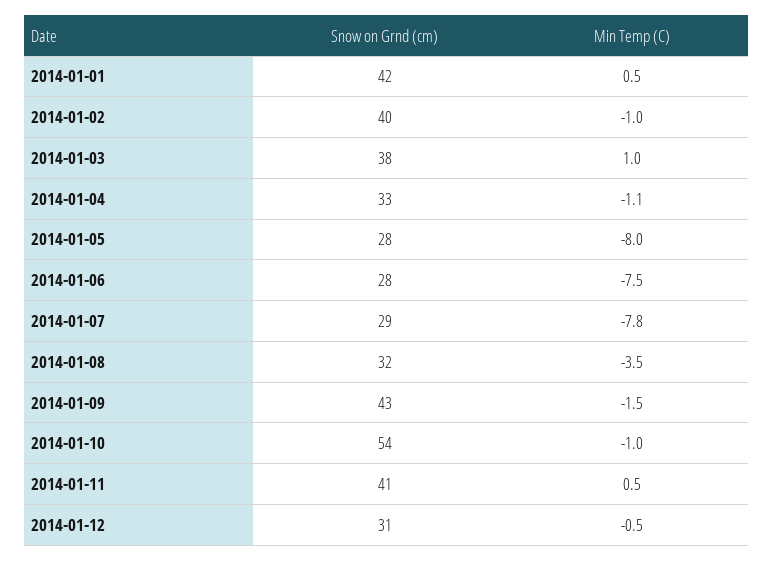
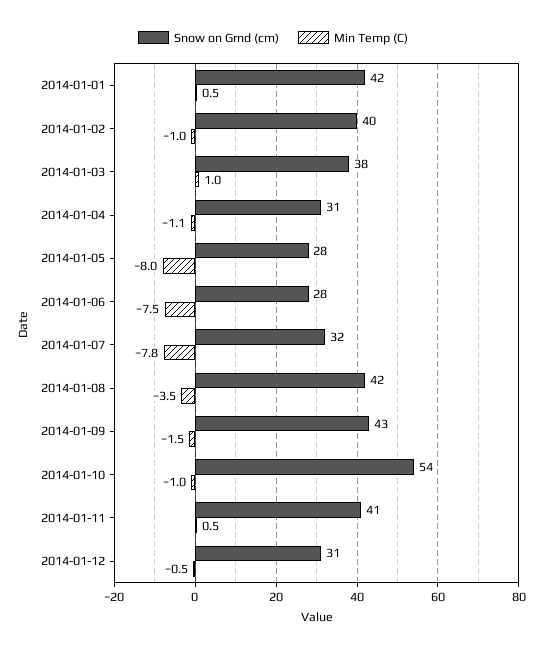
Snow on Grnd (cm), 2014-01-04: 33 -> 31
Snow on Grnd (cm), 2014-01-07: 29 -> 32
Snow on Grnd (cm), 2014-01-08: 32 -> 42

